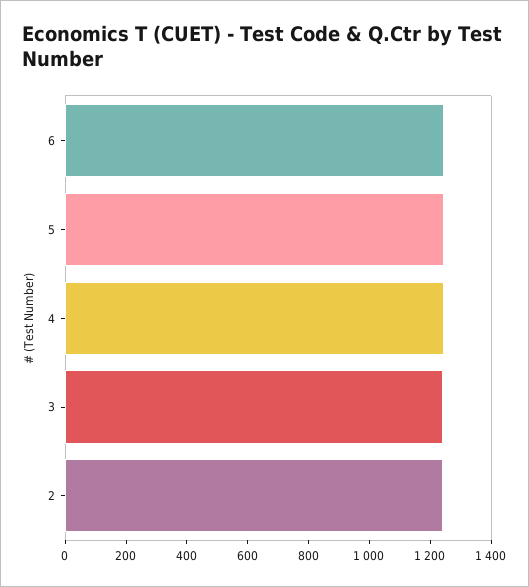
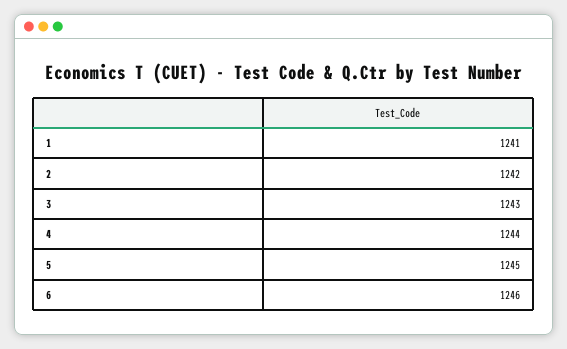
1: none -> 1241

